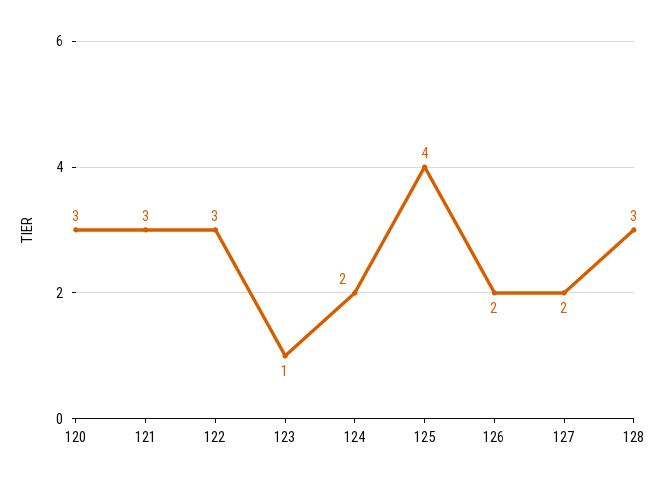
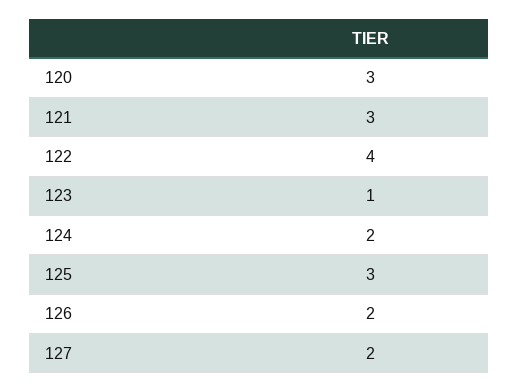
122: 3 -> 4
125: 4 -> 3
128: 3 -> none

